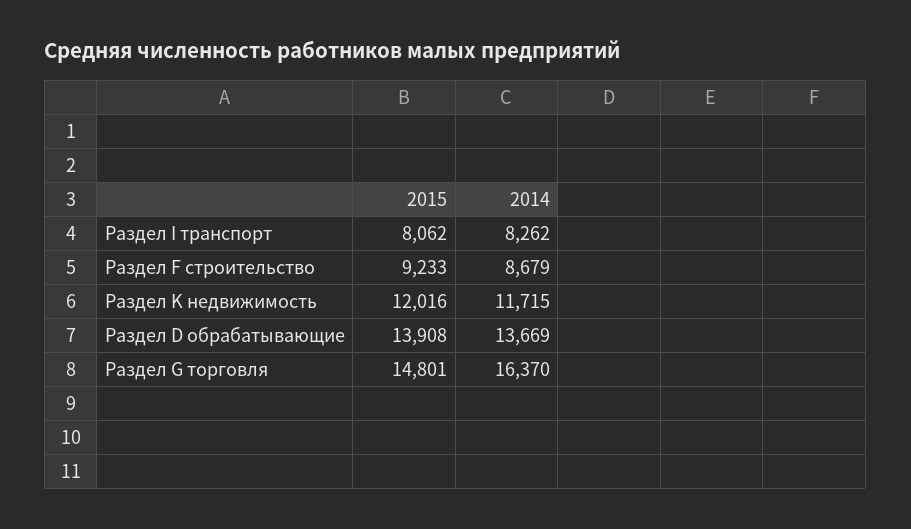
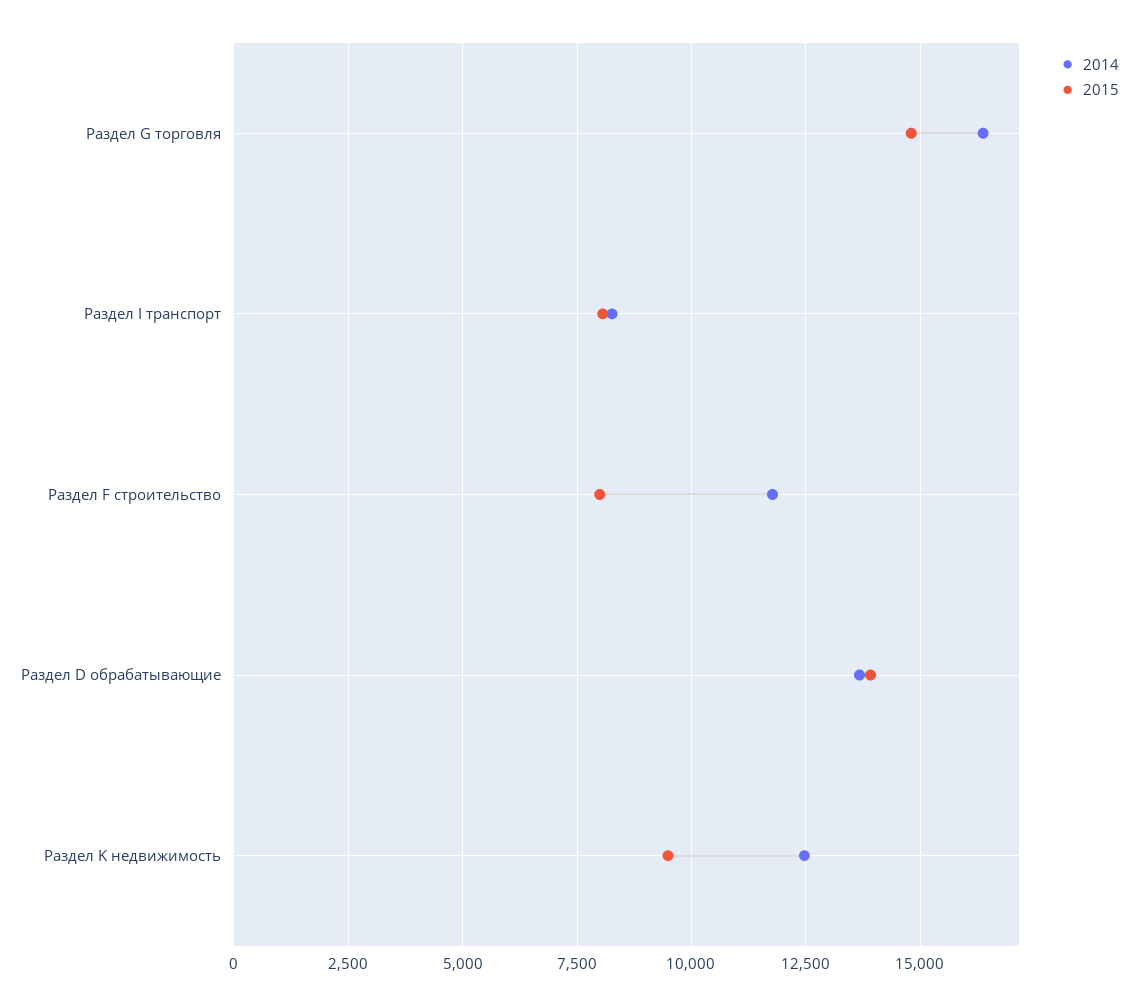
2015, Раздел F строительство: 9233 -> 8000
2014, Раздел F строительство: 8679 -> 11750
2015, Раздел K недвижимость: 12016 -> 9500
2014, Раздел K недвижимость: 11715 -> 12500

